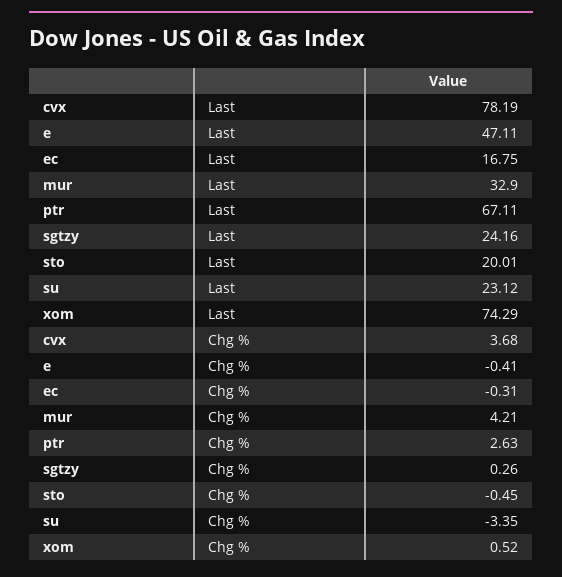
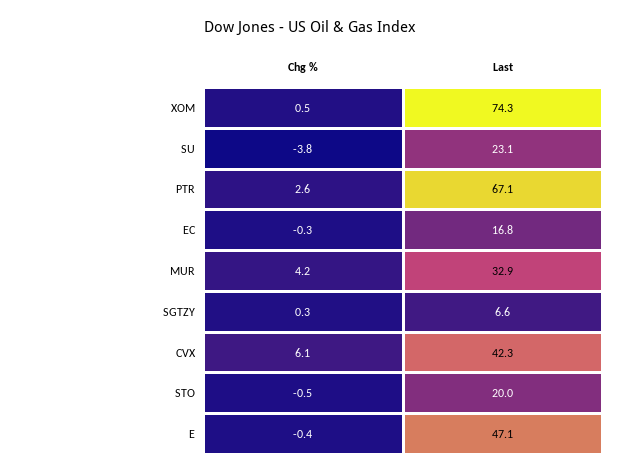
cvx, Last: 78.19 -> 42.3
sgtzy, Last: 24.16 -> 6.6
cvx, Chg %: 3.68 -> 6.1
su, Chg %: -3.35 -> -3.8

